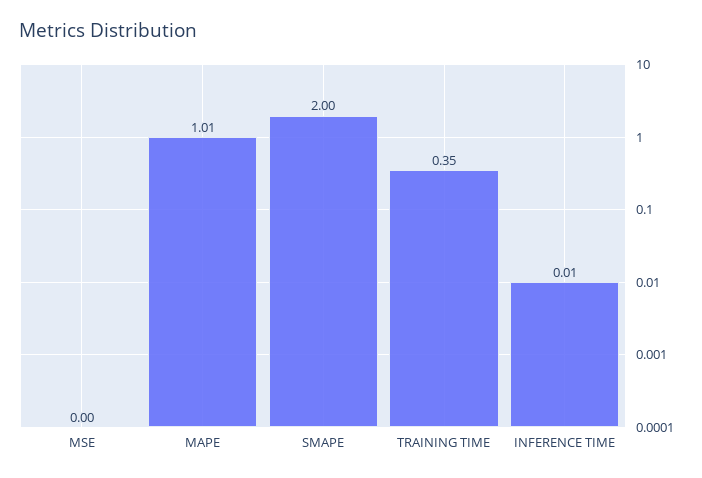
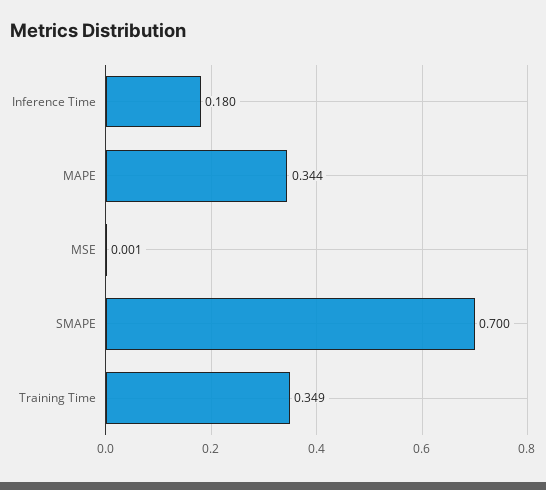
MAPE: 1.01 -> 0.344
SMAPE: 2 -> 0.7
INFERENCE TIME: 0.01 -> 0.18

